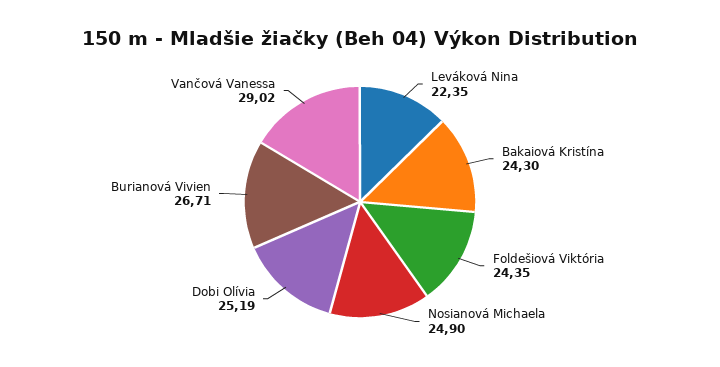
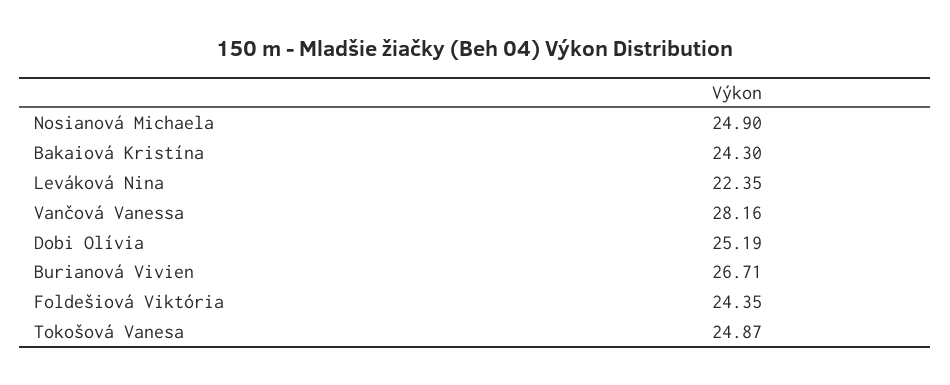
Vančová Vanessa: 29.02 -> 28.16
Tokošová Vanesa: none -> 24.87

